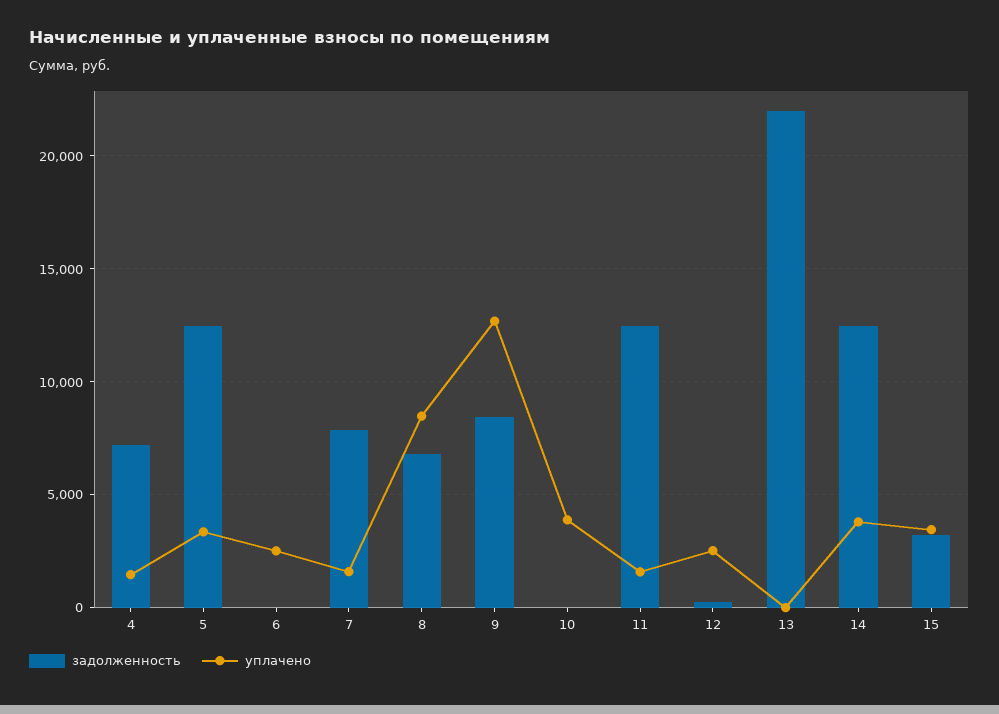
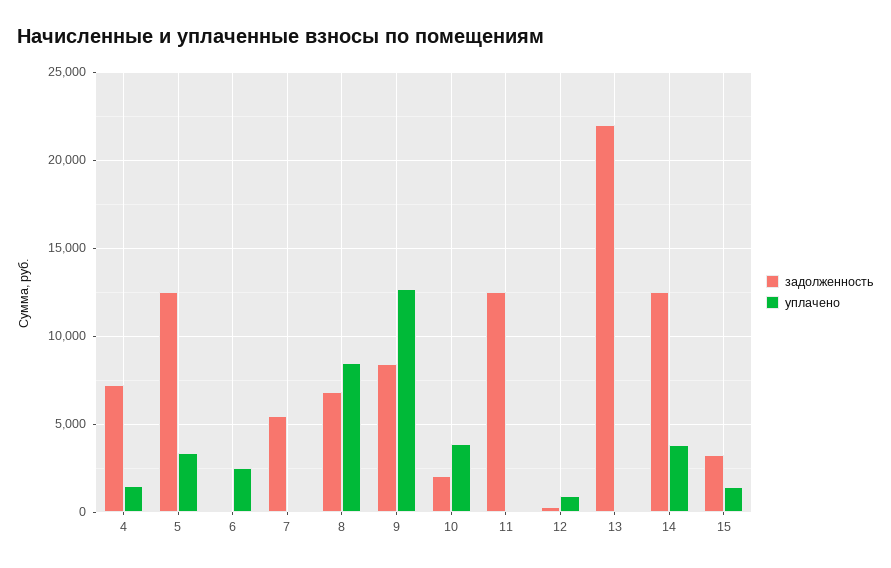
задолженность, 7: 8000 -> 5500
уплачено, 7: 1500 -> 0
задолженность, 10: 0 -> 2000
уплачено, 11: 1500 -> 0
уплачено, 12: 2500 -> 1000
уплачено, 15: 3500 -> 1500

